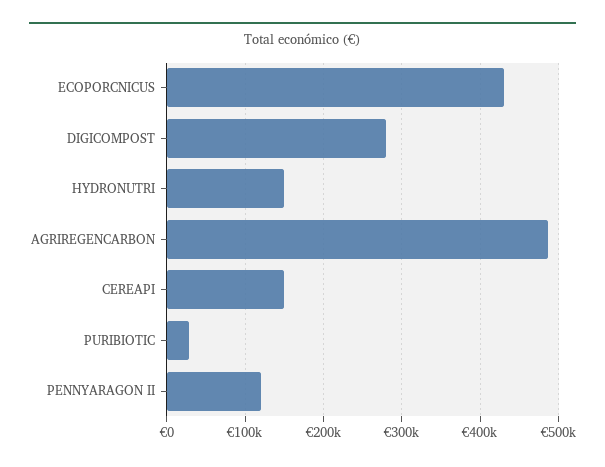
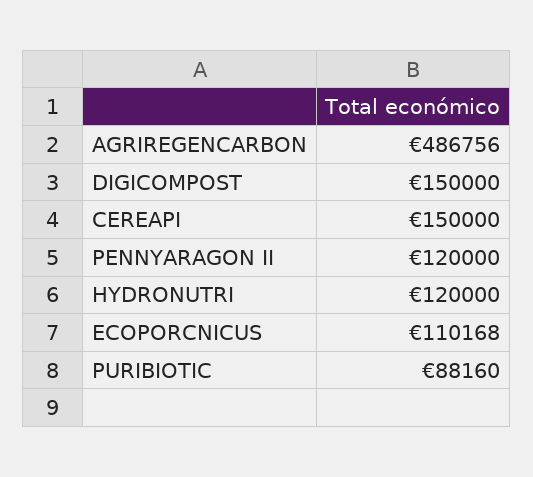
ECOPORCNICUS: 430000 -> 110168
DIGICOMPOST: 280000 -> 150000
HYDRONUTRI: 150000 -> 120000
PURIBIOTIC: 30000 -> 88160

